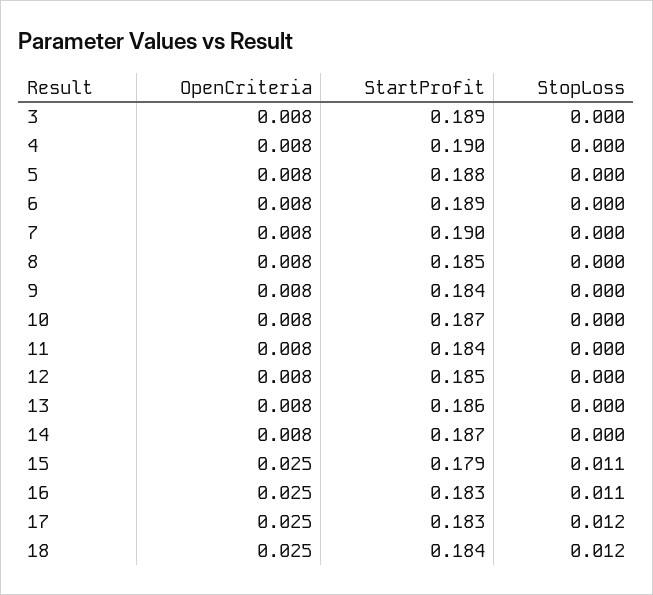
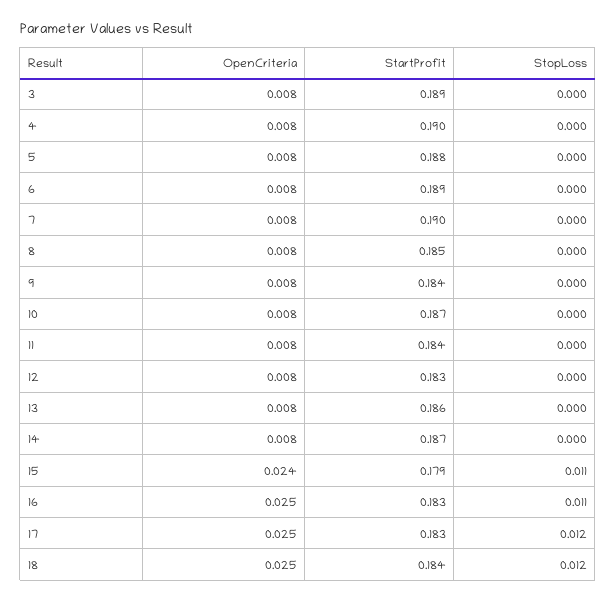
StartProfit, 12: 0.185 -> 0.183
OpenCriteria, 15: 0.025 -> 0.024

